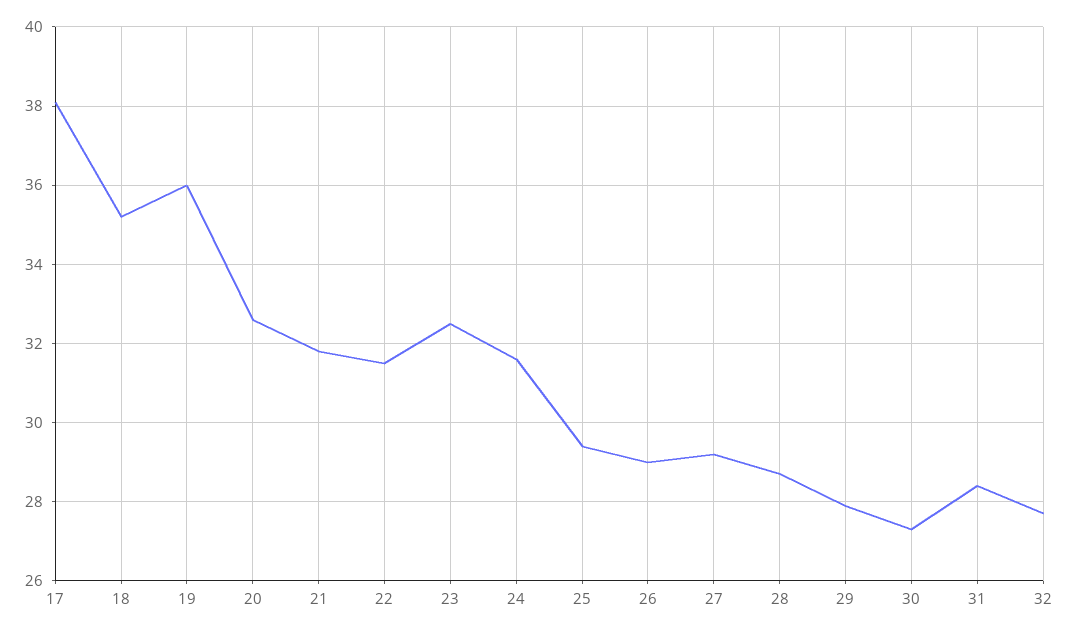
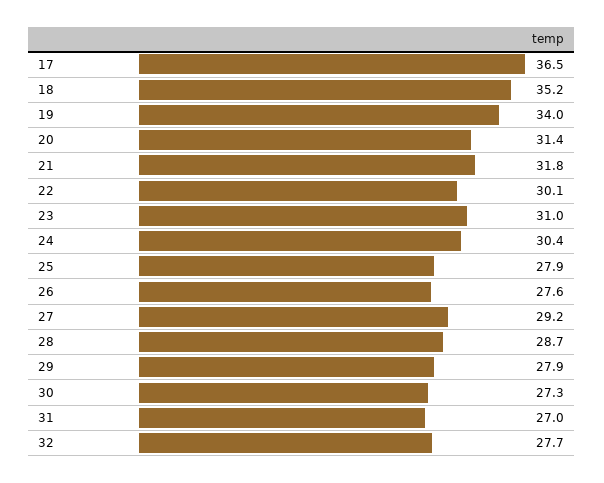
17: 38 -> 36.5
19: 36 -> 34
20: 32.5 -> 31.4
22: 31.5 -> 30.1
23: 32.5 -> 31
24: 31.5 -> 30.4
25: 29.5 -> 27.9
26: 29 -> 27.6
31: 28.5 -> 27

